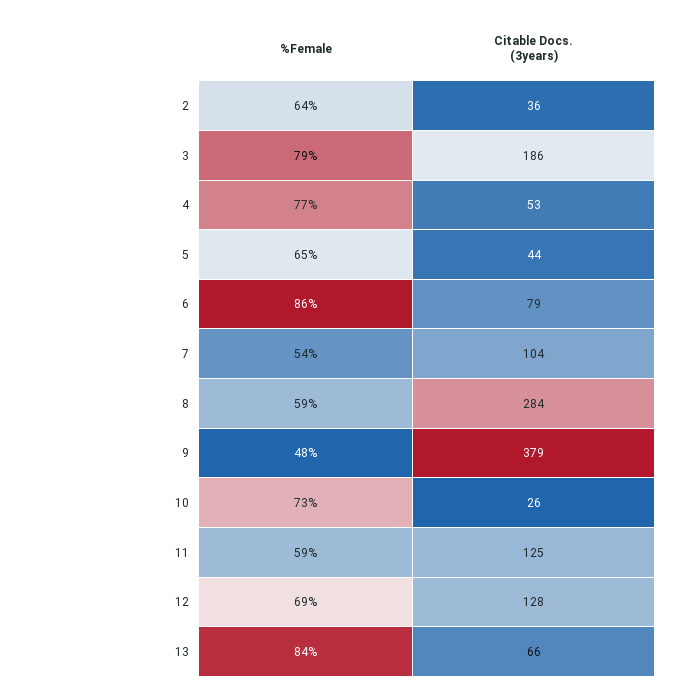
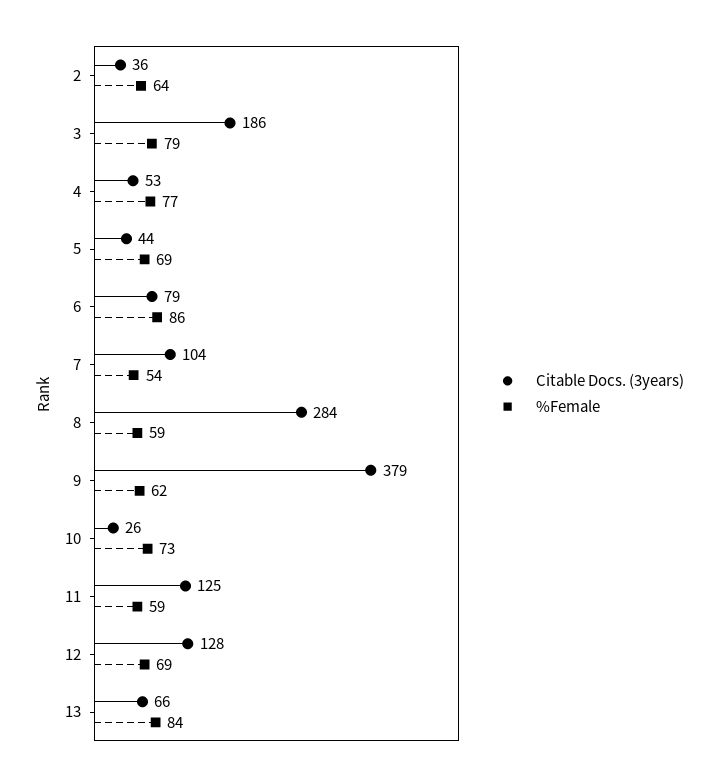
%Female, 5: 65 -> 69
%Female, 9: 48 -> 62

